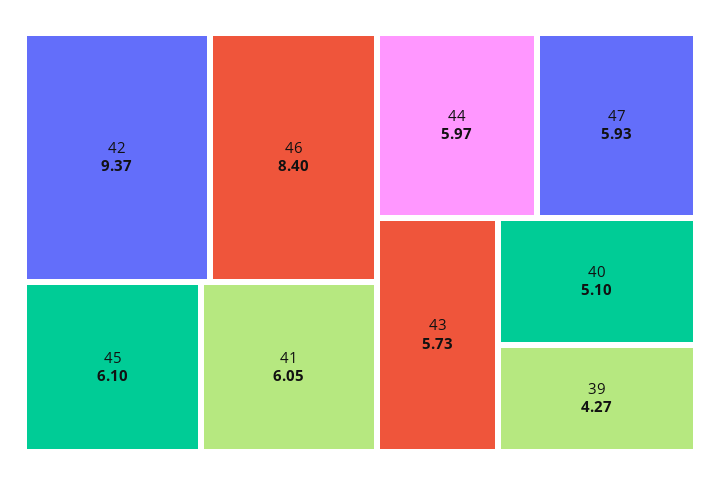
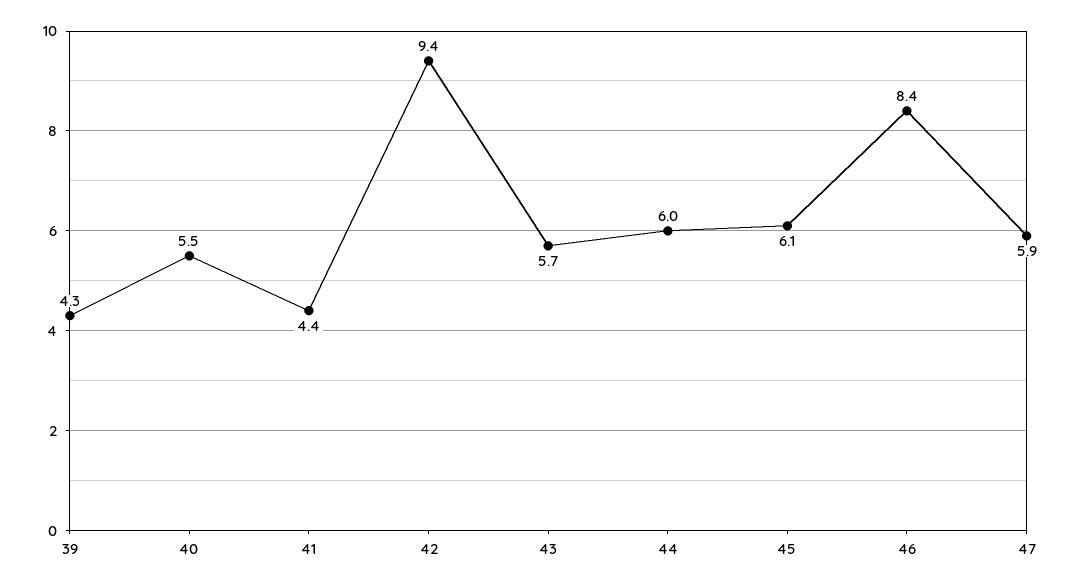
41: 6.05 -> 4.4
40: 5.1 -> 5.5

